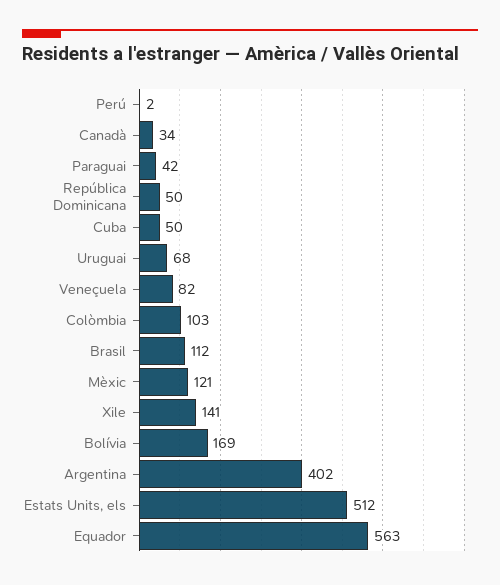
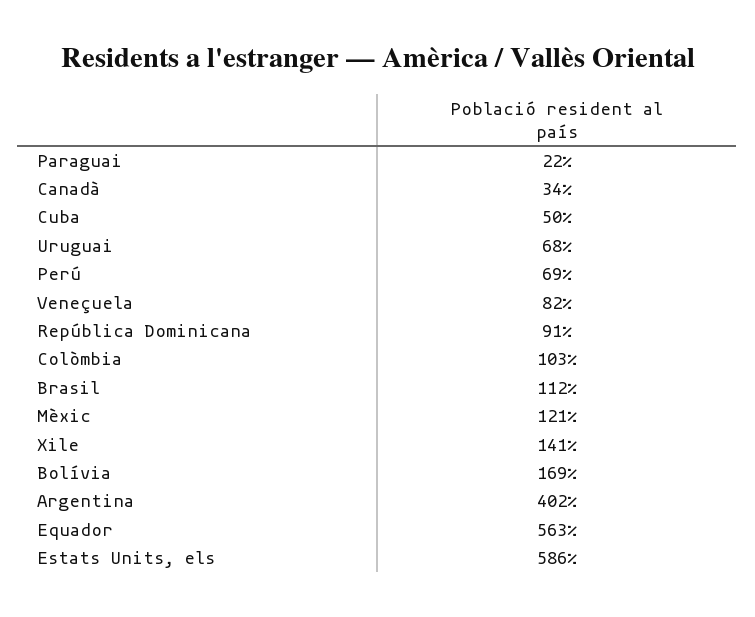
Perú: 2 -> 69
Paraguai: 42 -> 22
República Dominicana: 50 -> 91
Estats Units, els: 512 -> 586

